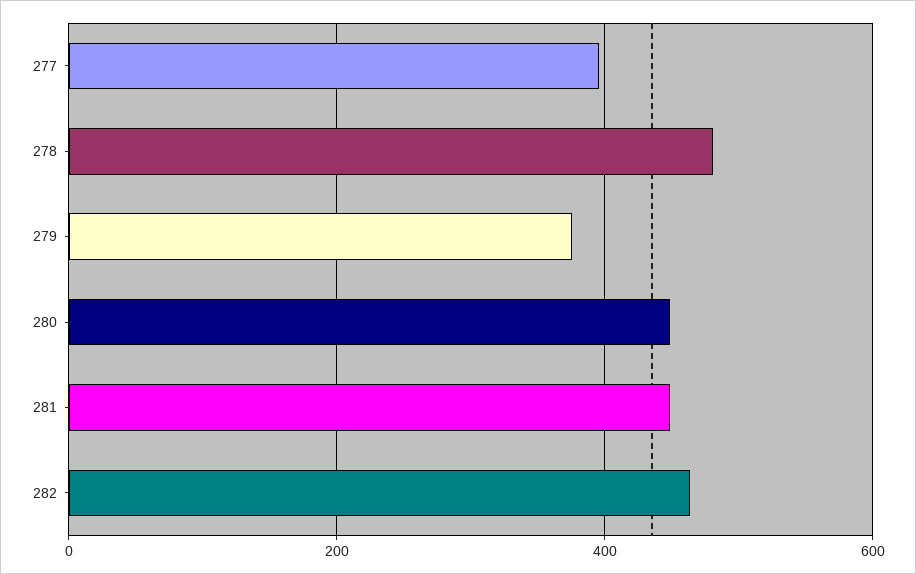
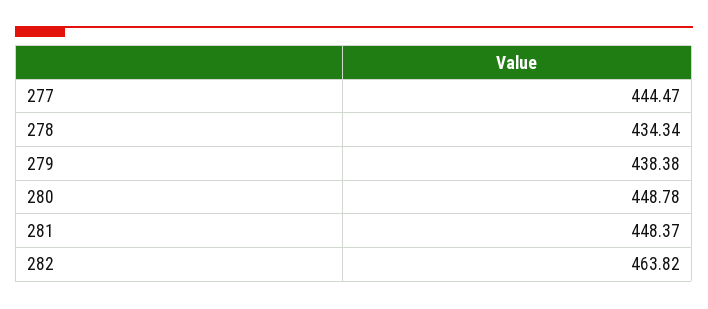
277: 400 -> 444.47
278: 480 -> 434.34
279: 380 -> 438.38

